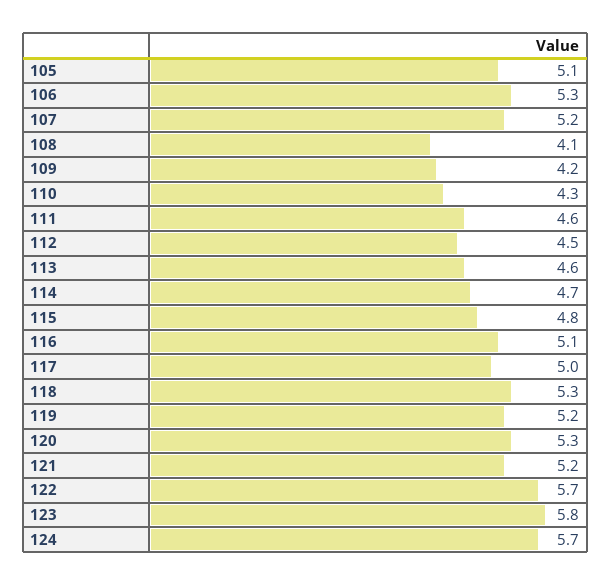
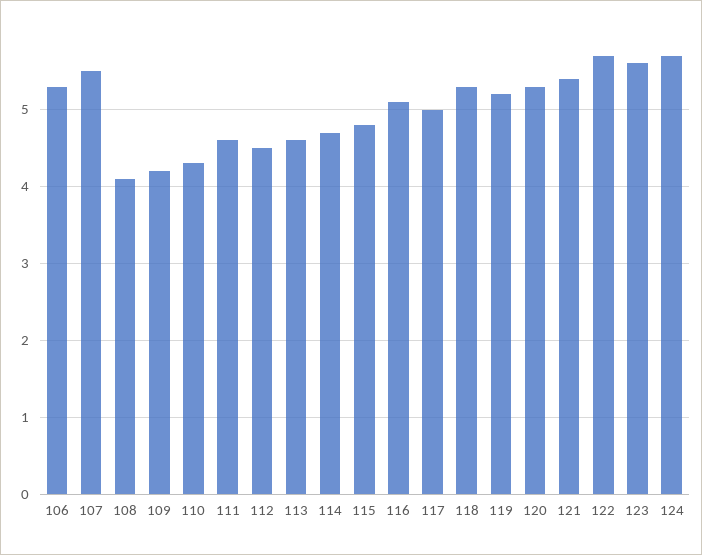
105: 5.1 -> none
107: 5.2 -> 5.5
121: 5.2 -> 5.4
123: 5.8 -> 5.6

